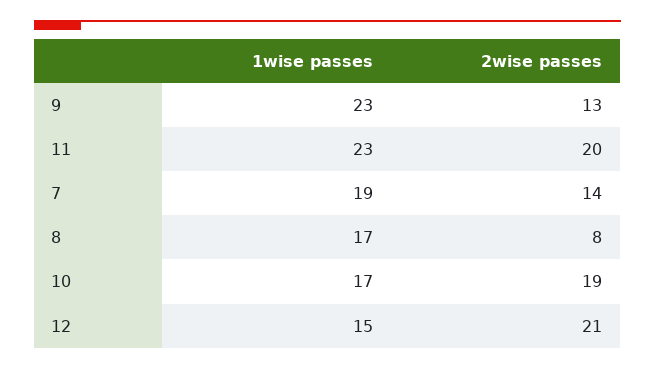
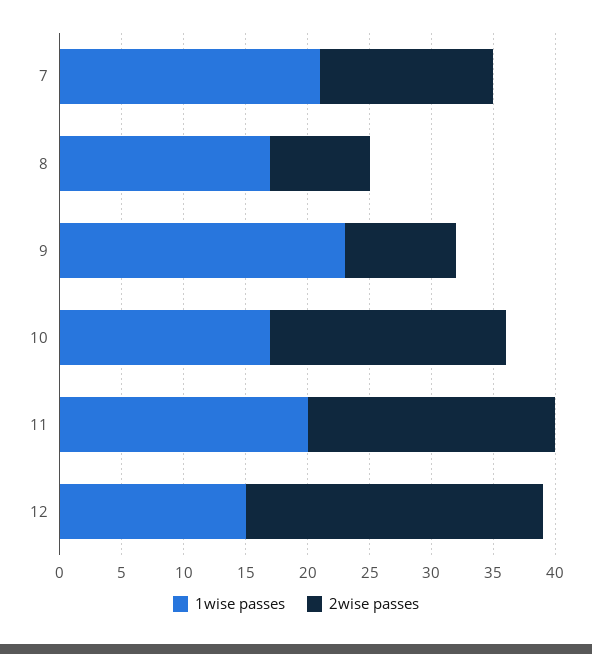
2wise passes, 9: 13 -> 9
1wise passes, 11: 23 -> 20
1wise passes, 7: 19 -> 21
2wise passes, 12: 21 -> 24

